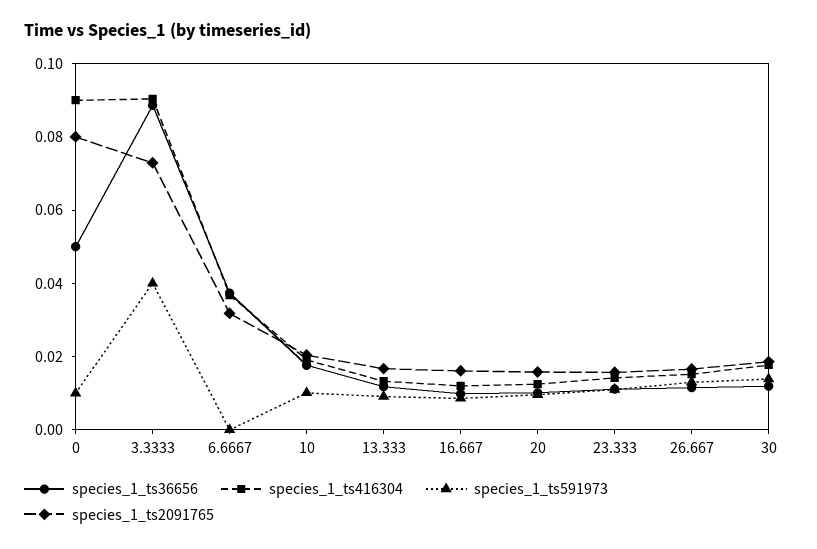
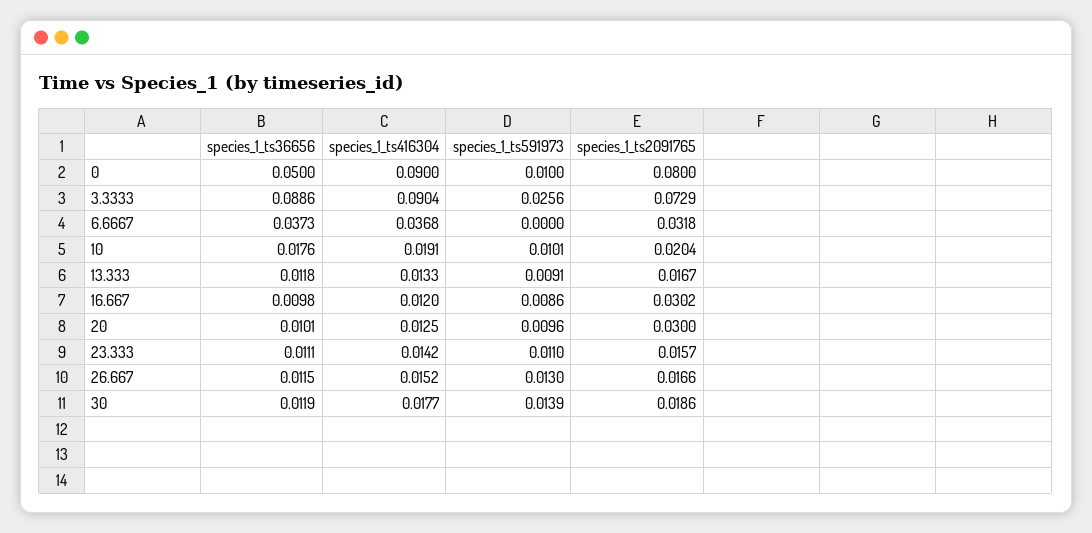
species_1_ts591973, 3.3333: 0.04 -> 0.0256
species_1_ts2091765, 16.667: 0.015 -> 0.0302
species_1_ts2091765, 20: 0.015 -> 0.03

